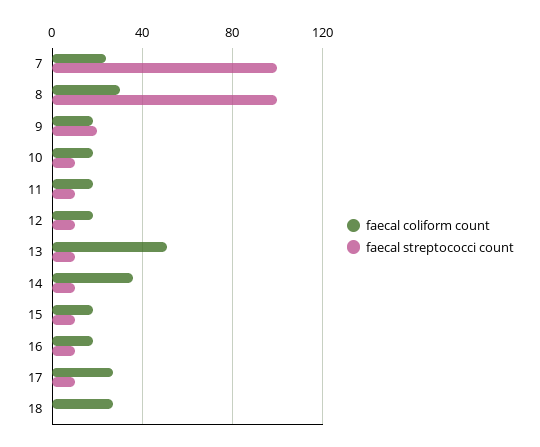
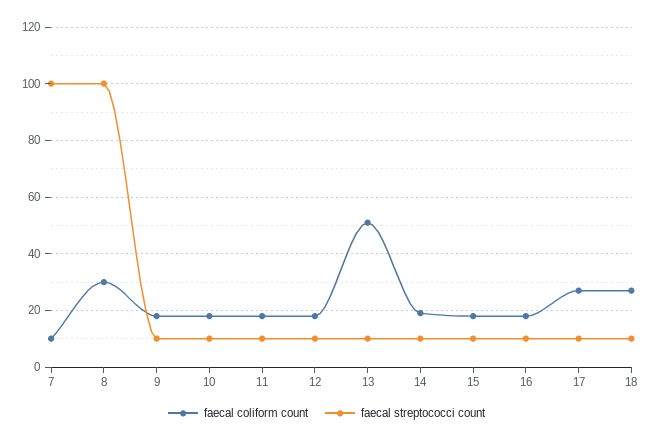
faecal coliform count, 7: 25 -> 10
faecal streptococci count, 9: 20 -> 10
faecal coliform count, 14: 35 -> 20
faecal streptococci count, 18: 0 -> 10

